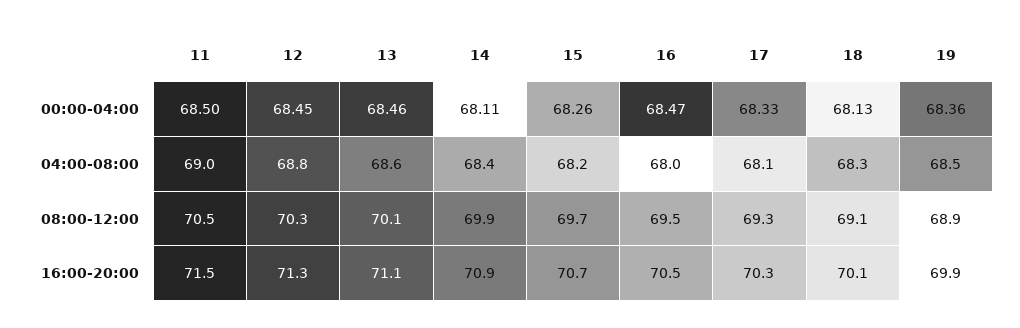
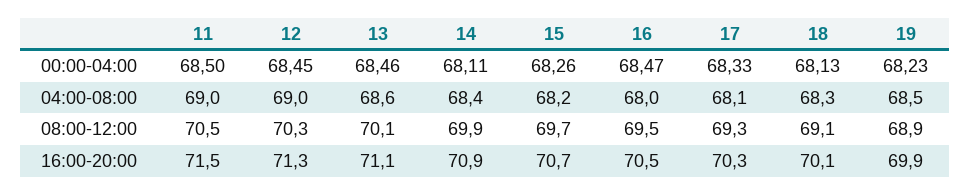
19, 00:00-04:00: 68.36 -> 68.23
12, 04:00-08:00: 68.8 -> 69

